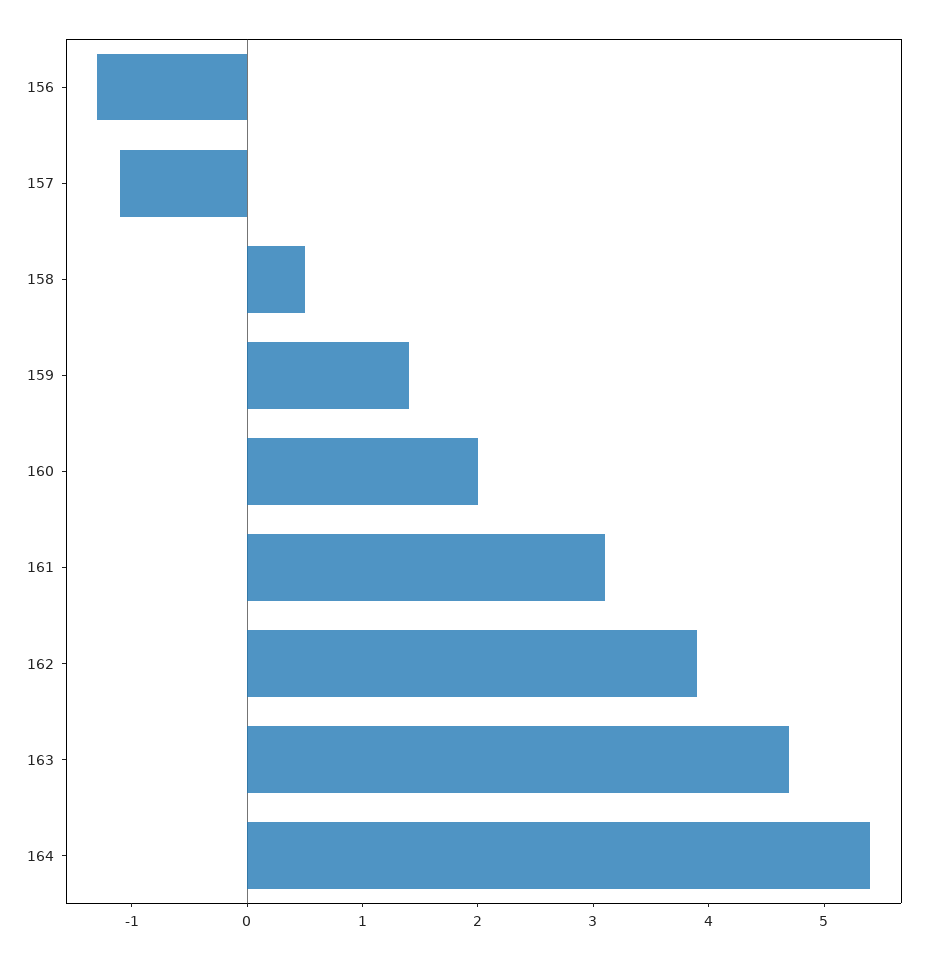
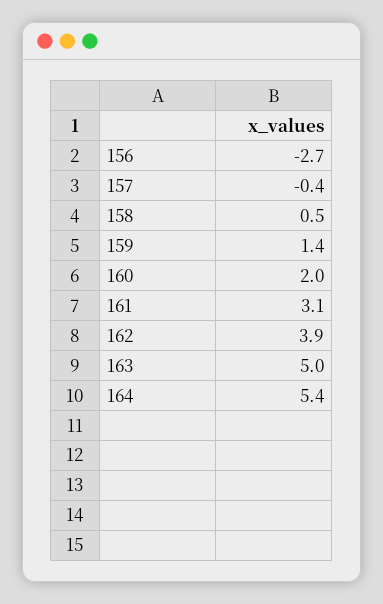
156: -1.3 -> -2.7
157: -1.1 -> -0.4
163: 4.7 -> 5

